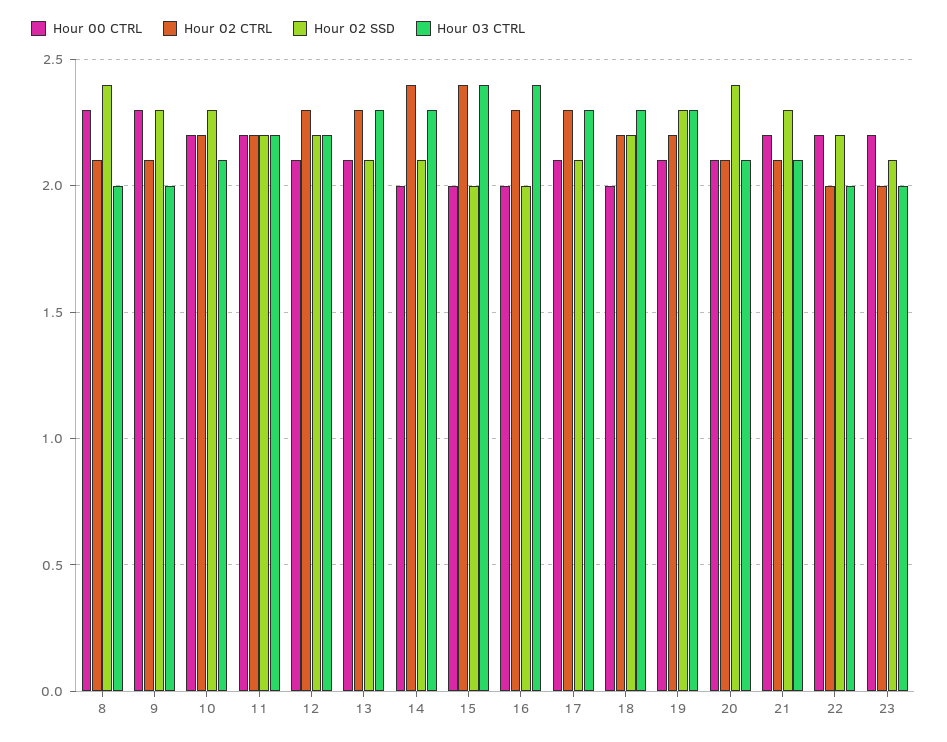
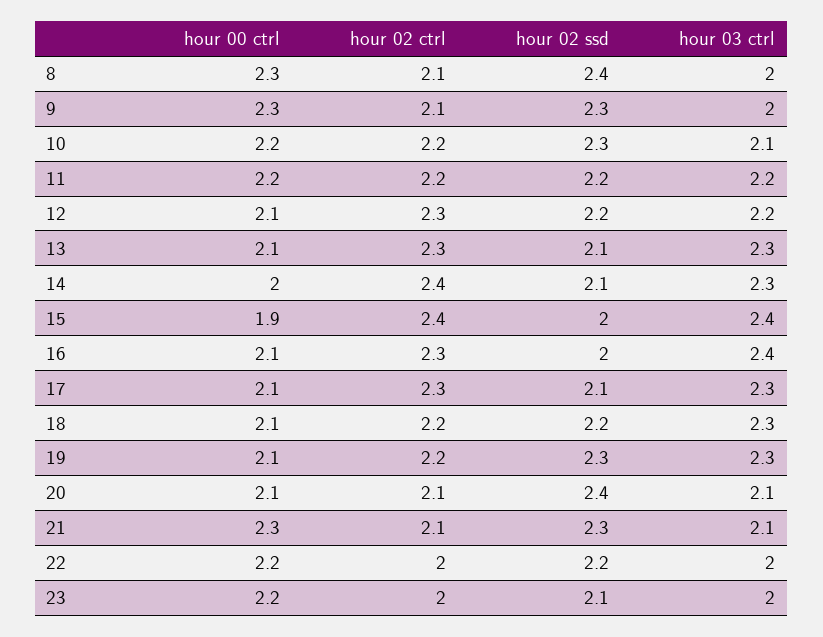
Hour 00 CTRL, 15: 2 -> 1.9
Hour 00 CTRL, 16: 2 -> 2.1
Hour 00 CTRL, 18: 2 -> 2.1
Hour 00 CTRL, 21: 2.2 -> 2.3

